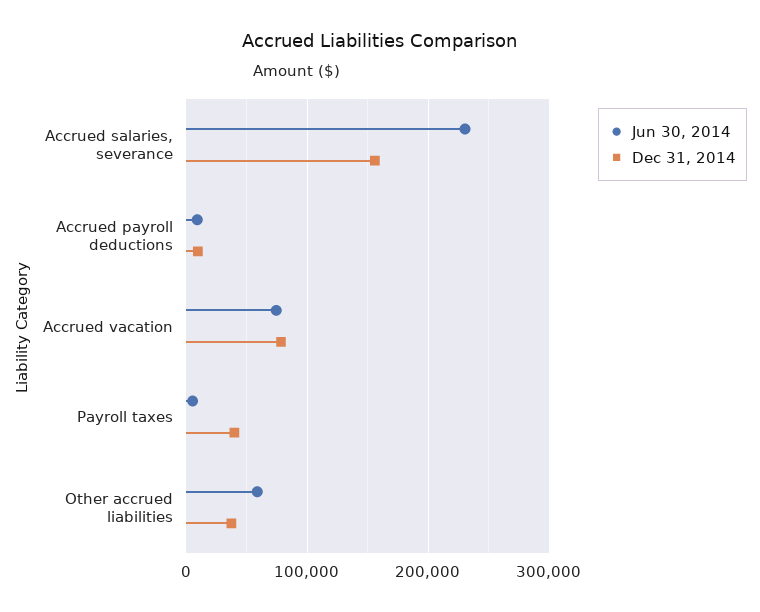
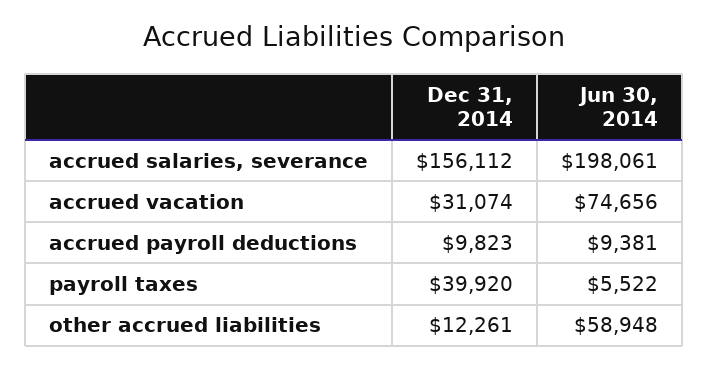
Jun 30, 2014, Accrued salaries, severance: 230000 -> 198061
Dec 31, 2014, Accrued vacation: 80000 -> 31074
Dec 31, 2014, Other accrued liabilities: 40000 -> 12261

